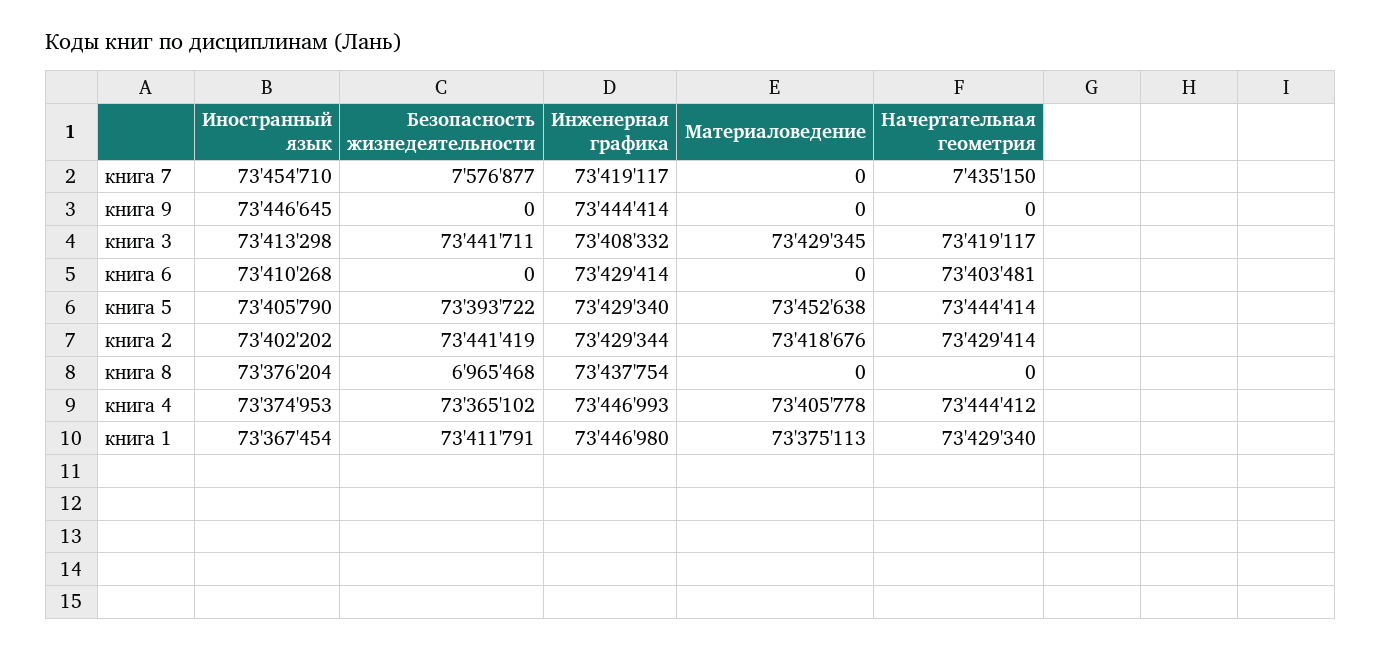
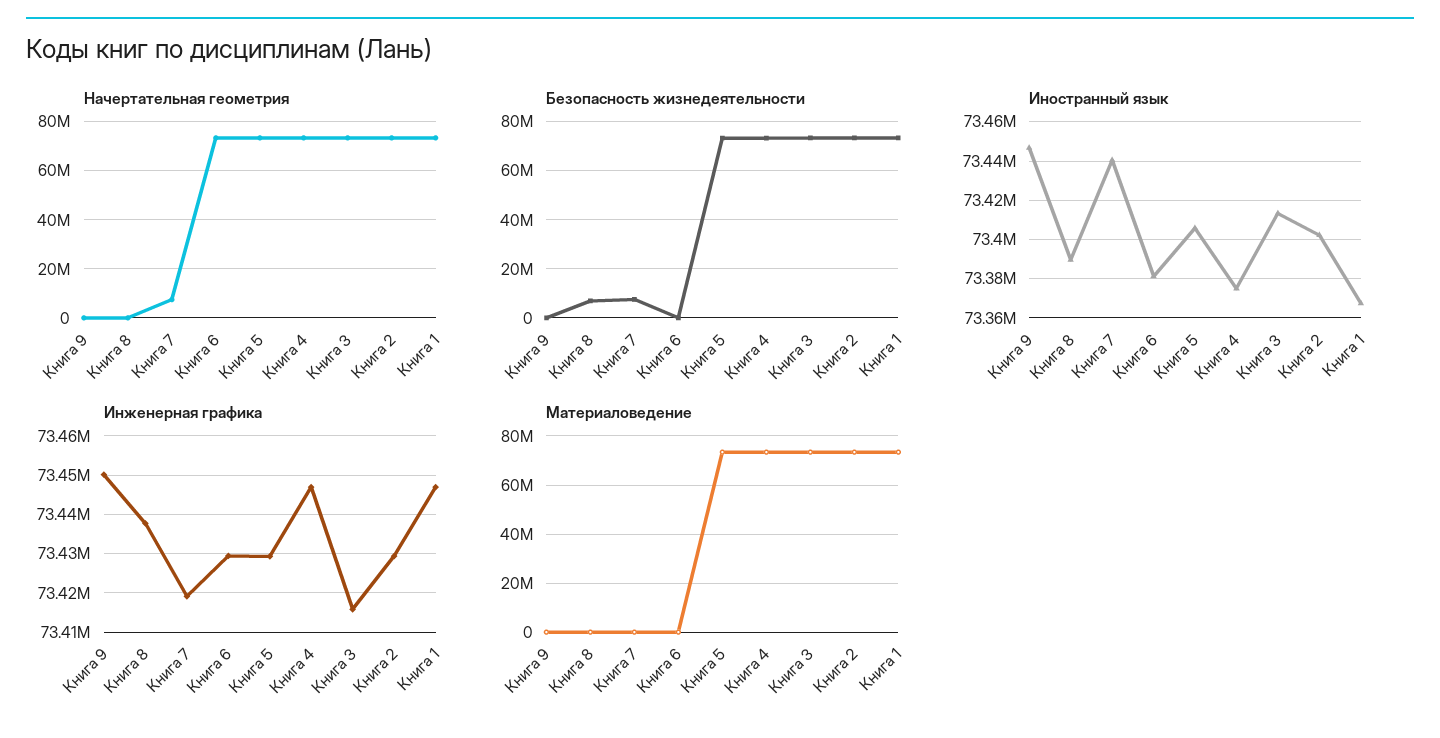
Иностранный язык, книга 7: 73454710 -> 73440000
Инженерная графика, книга 9: 73444414 -> 73450000
Инженерная графика, книга 3: 73408332 -> 73416000
Иностранный язык, книга 6: 73410268 -> 73380000
Иностранный язык, книга 8: 73376204 -> 73390000

